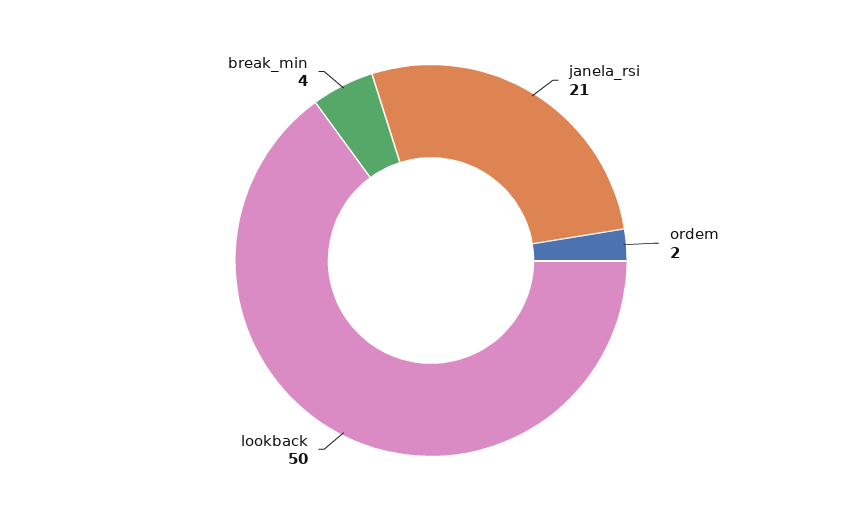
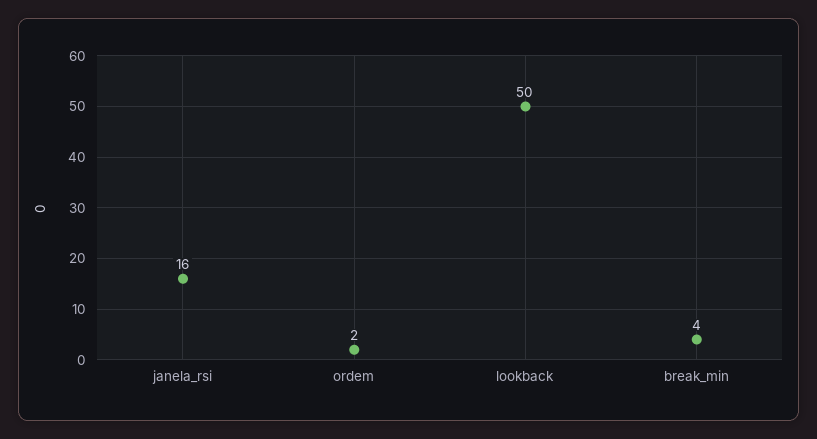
janela_rsi: 21 -> 16

